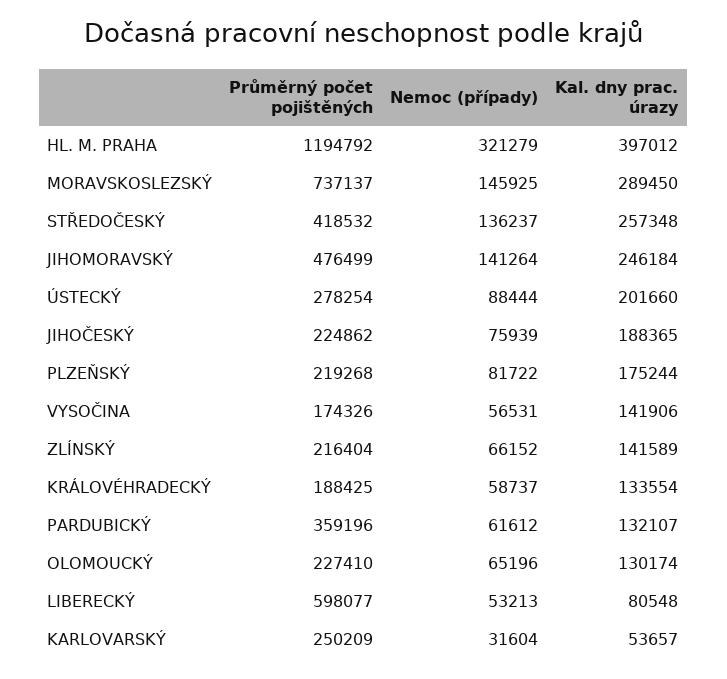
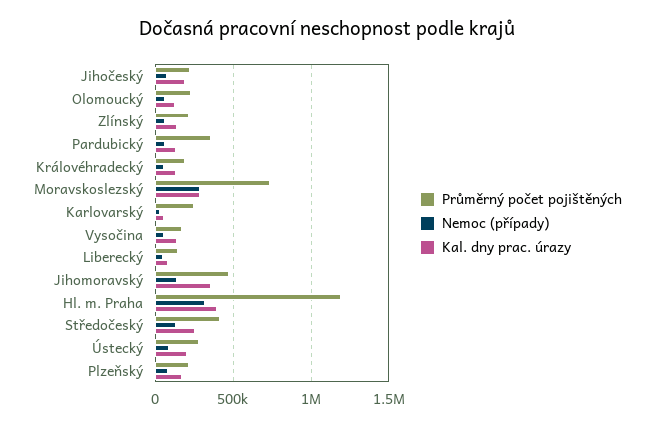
Nemoc (případy), MORAVSKOSLEZSKÝ: 145925 -> 300000
Kal. dny prac. úrazy, JIHOMORAVSKÝ: 246184 -> 350000
Průměrný počet pojištěných, LIBERECKÝ: 598077 -> 150000

